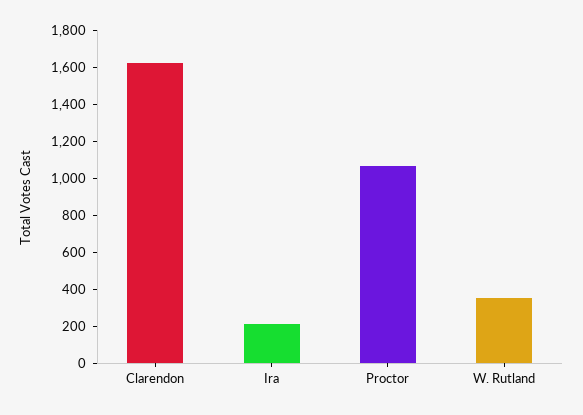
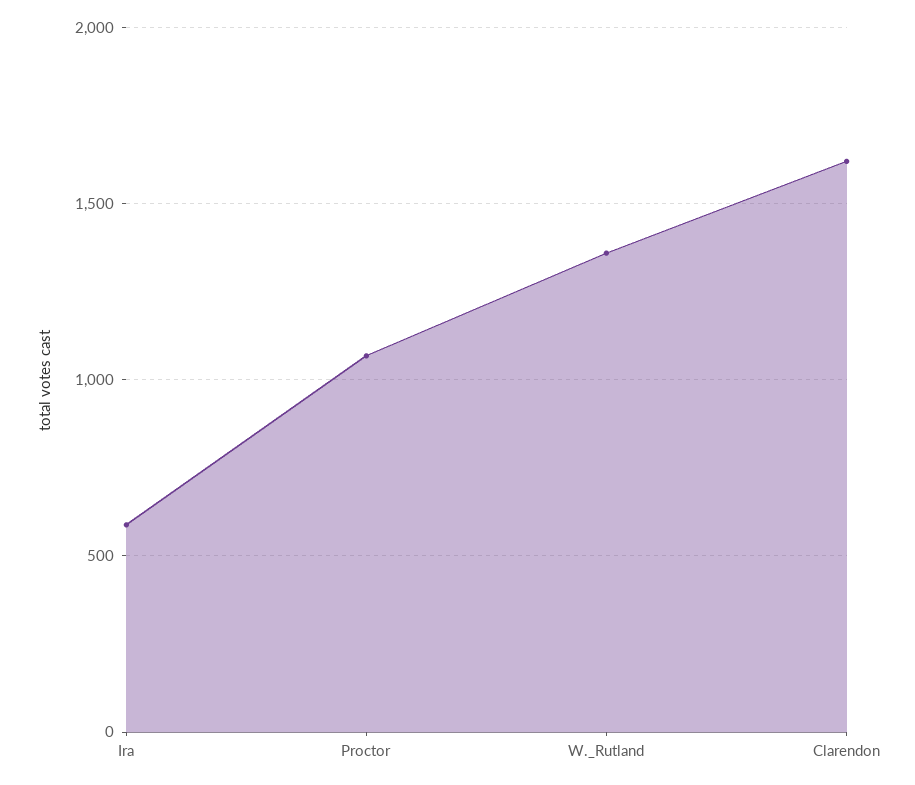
Ira: 200 -> 600
W. Rutland: 350 -> 1350

